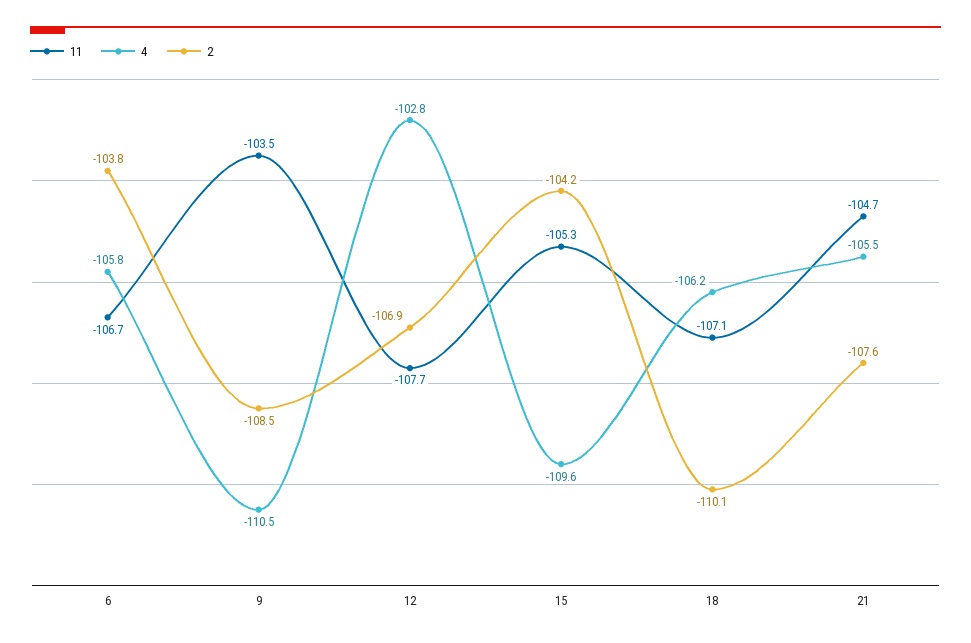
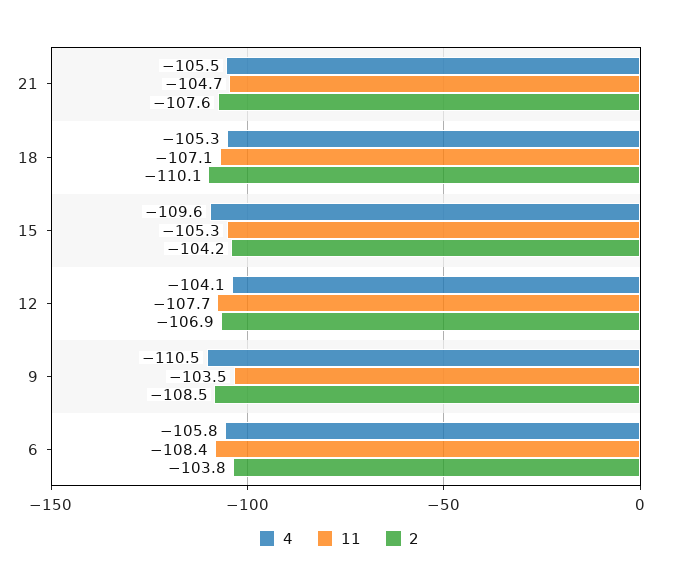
11, 6: -106.7 -> -108.4
4, 12: -102.8 -> -104.1
4, 18: -106.2 -> -105.3

